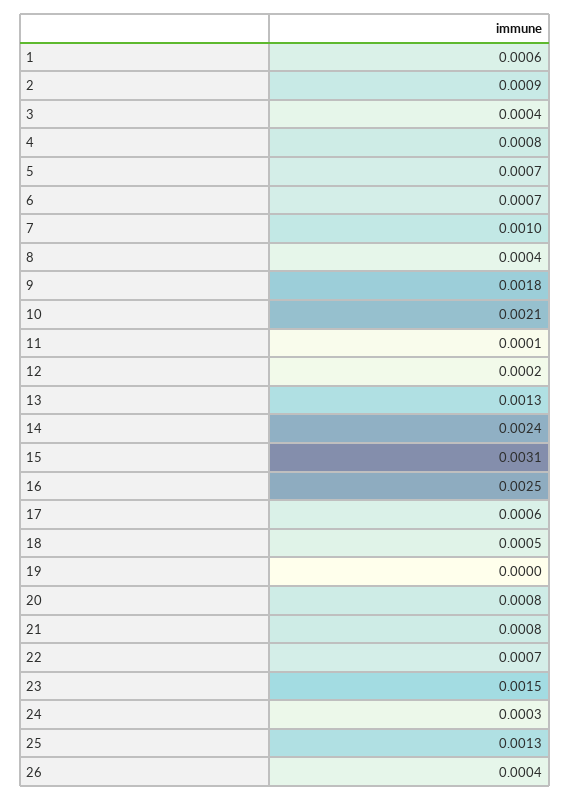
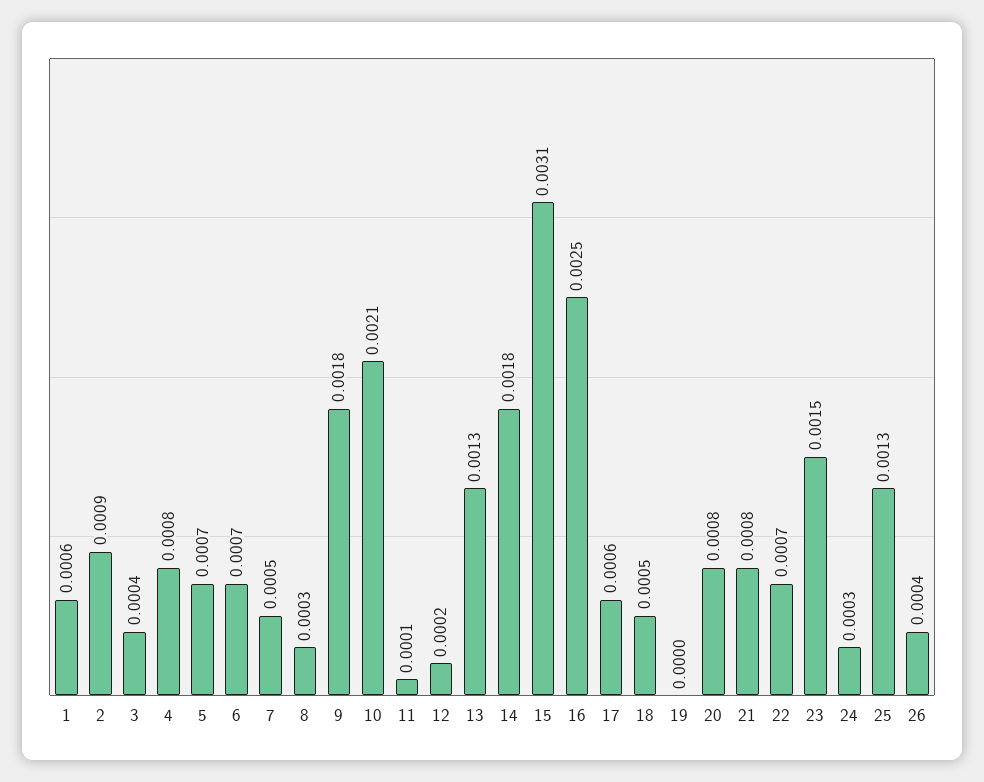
7: 0.001 -> 0.0005
8: 0.0004 -> 0.0003
14: 0.0024 -> 0.0018

